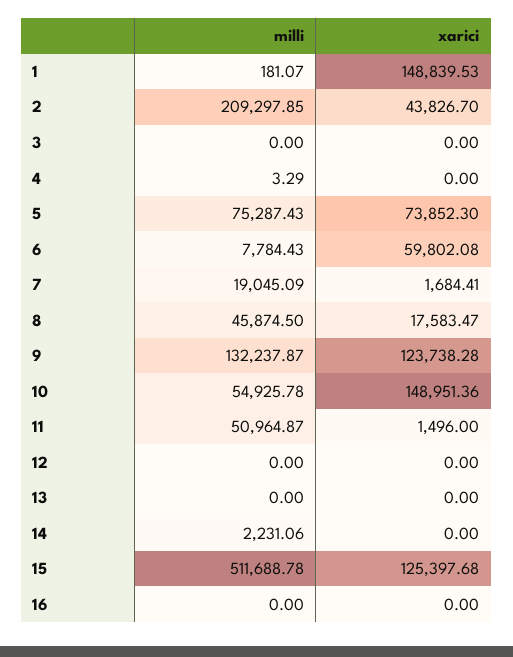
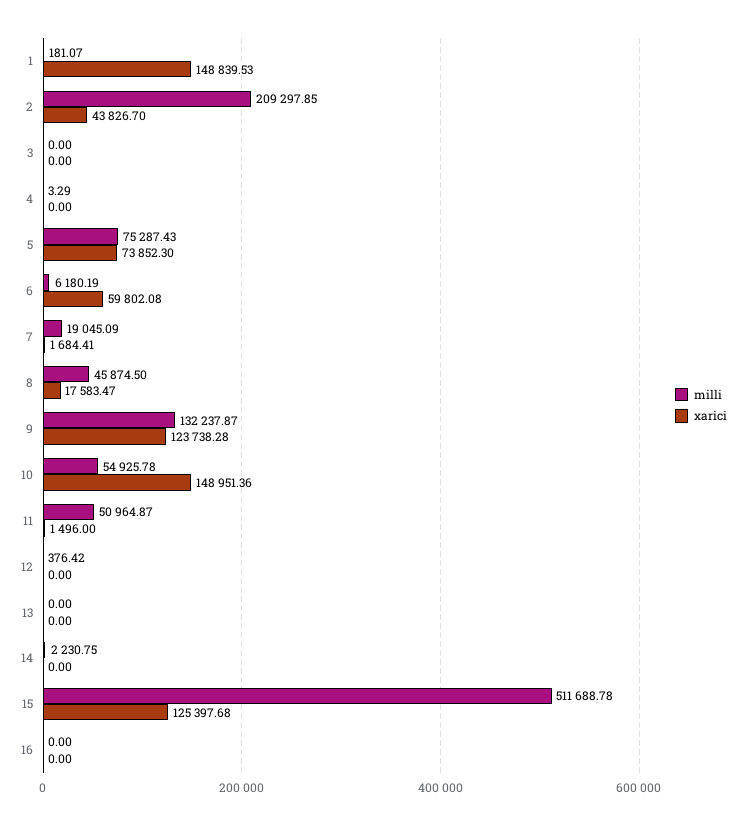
milli, 6: 7784.43 -> 6180.19
milli, 12: 0 -> 376.42
milli, 14: 2231.06 -> 2230.75

